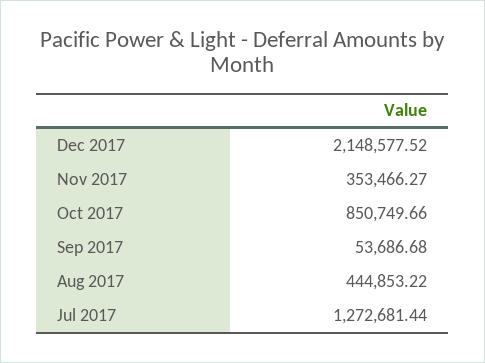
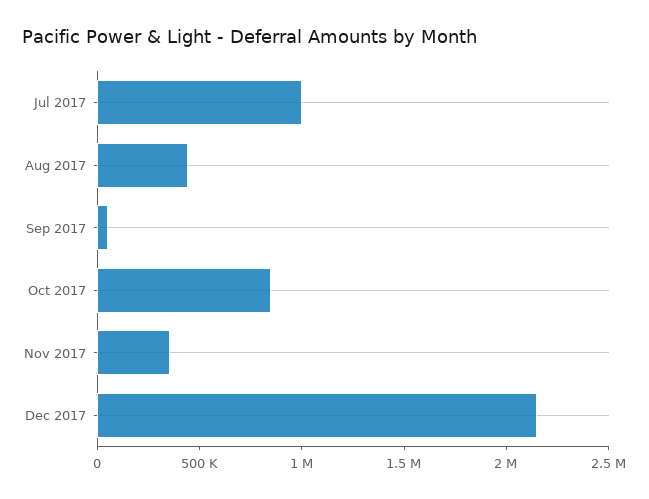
Jul 2017: 1272681.44 -> 1000000

